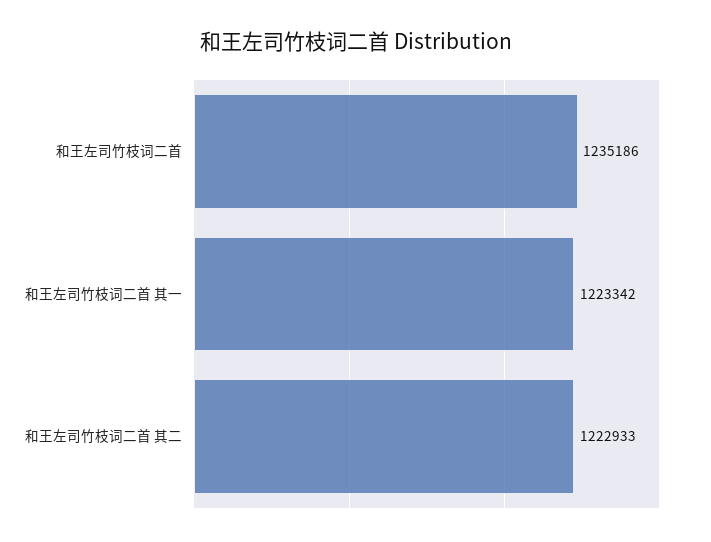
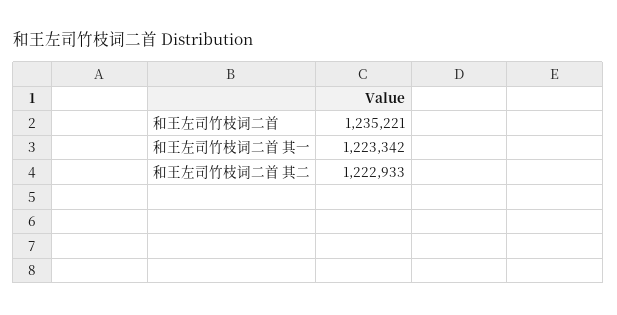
和王左司竹枝词二首: 1235186 -> 1235221

